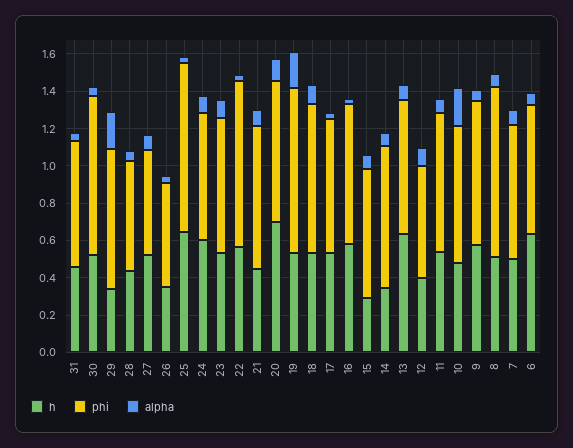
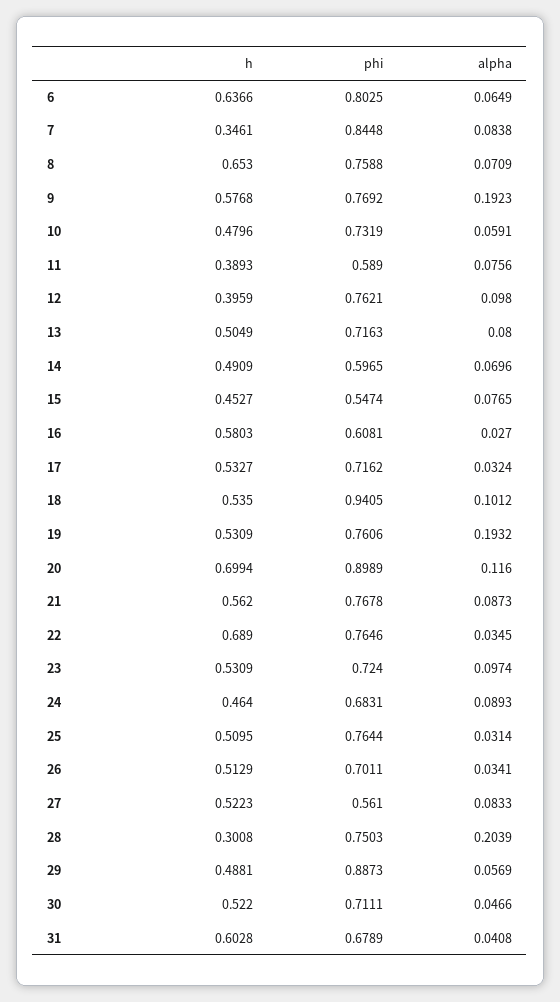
h, 31: 0.45 -> 0.6028
phi, 30: 0.85 -> 0.7111
h, 29: 0.35 -> 0.4881
phi, 29: 0.75 -> 0.8873
alpha, 29: 0.2 -> 0.0569
h, 28: 0.45 -> 0.3008
phi, 28: 0.6 -> 0.7503
alpha, 28: 0.05 -> 0.2039
h, 26: 0.35 -> 0.5129
phi, 26: 0.55 -> 0.7011
h, 25: 0.65 -> 0.5095
phi, 25: 0.9 -> 0.7644
h, 24: 0.6 -> 0.464
h, 22: 0.55 -> 0.689
phi, 22: 0.9 -> 0.7646
h, 21: 0.45 -> 0.562
phi, 20: 0.75 -> 0.8989
phi, 19: 0.9 -> 0.7606
phi, 18: 0.8 -> 0.9405
phi, 16: 0.75 -> 0.6081
h, 15: 0.3 -> 0.4527
phi, 15: 0.7 -> 0.5474
h, 14: 0.35 -> 0.4909
phi, 14: 0.75 -> 0.5965
h, 13: 0.65 -> 0.5049
phi, 12: 0.6 -> 0.7621
h, 11: 0.55 -> 0.3893
phi, 11: 0.75 -> 0.589
alpha, 10: 0.2 -> 0.0591
alpha, 9: 0.05 -> 0.1923
h, 8: 0.5 -> 0.653
phi, 8: 0.9 -> 0.7588
h, 7: 0.5 -> 0.3461
phi, 7: 0.7 -> 0.8448
phi, 6: 0.7 -> 0.8025

